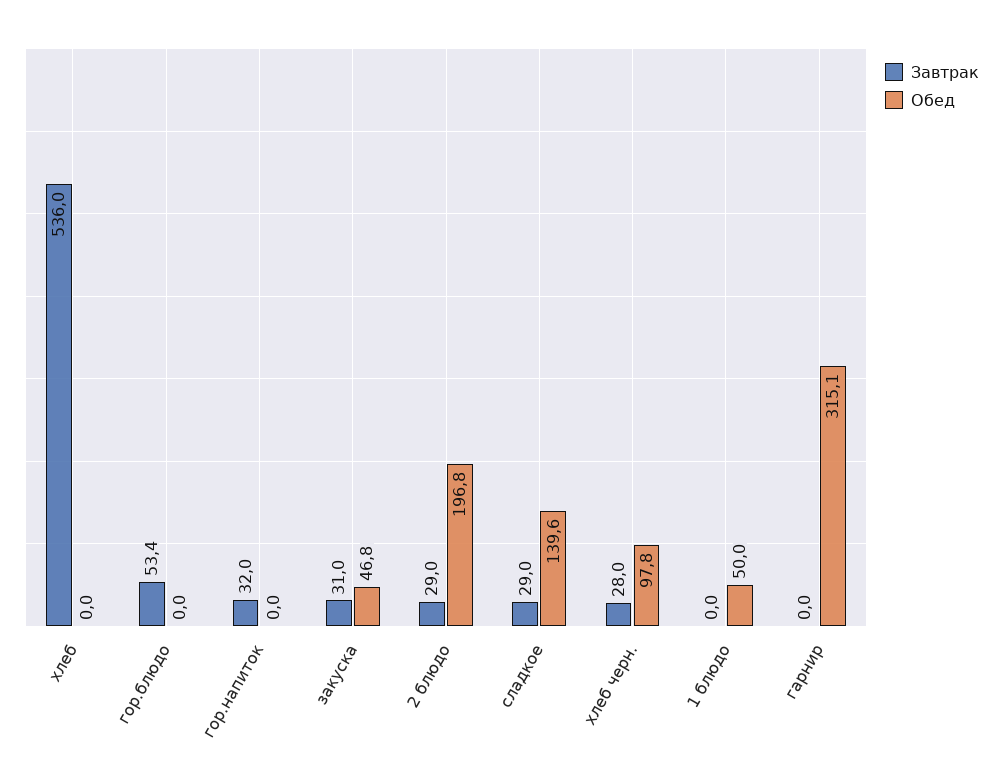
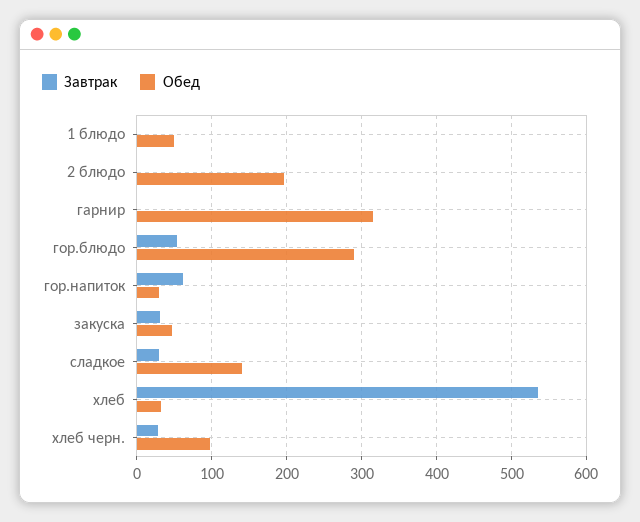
Обед, хлеб: 0 -> 30
Обед, гор.блюдо: 0 -> 290
Завтрак, гор.напиток: 32 -> 60
Обед, гор.напиток: 0 -> 30
Завтрак, 2 блюдо: 29 -> 0

